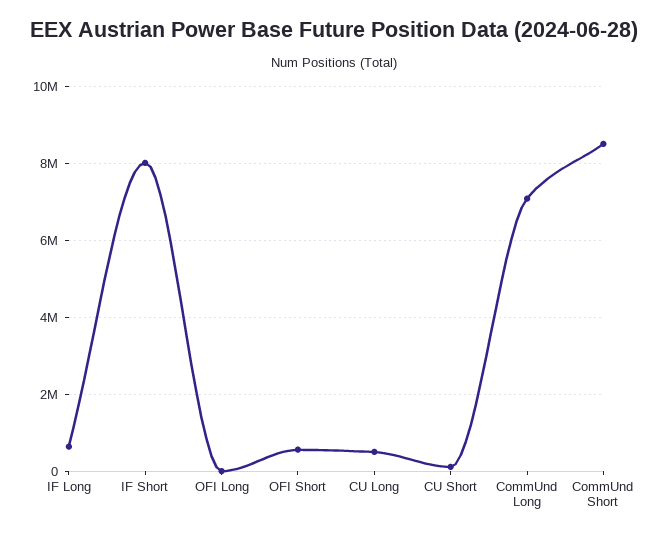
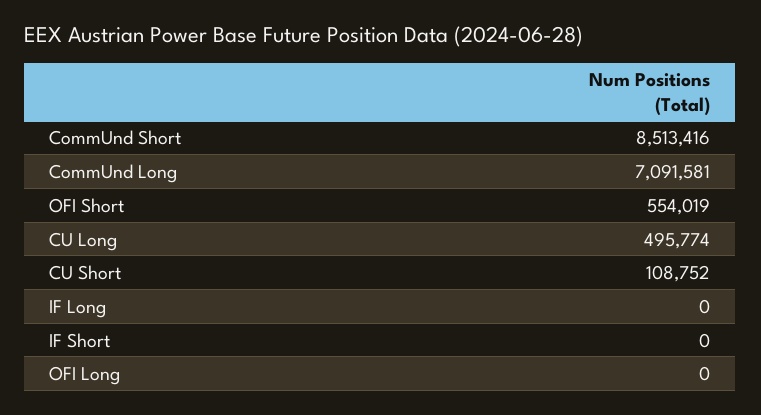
IF Long: 600000 -> 0
IF Short: 8000000 -> 0

